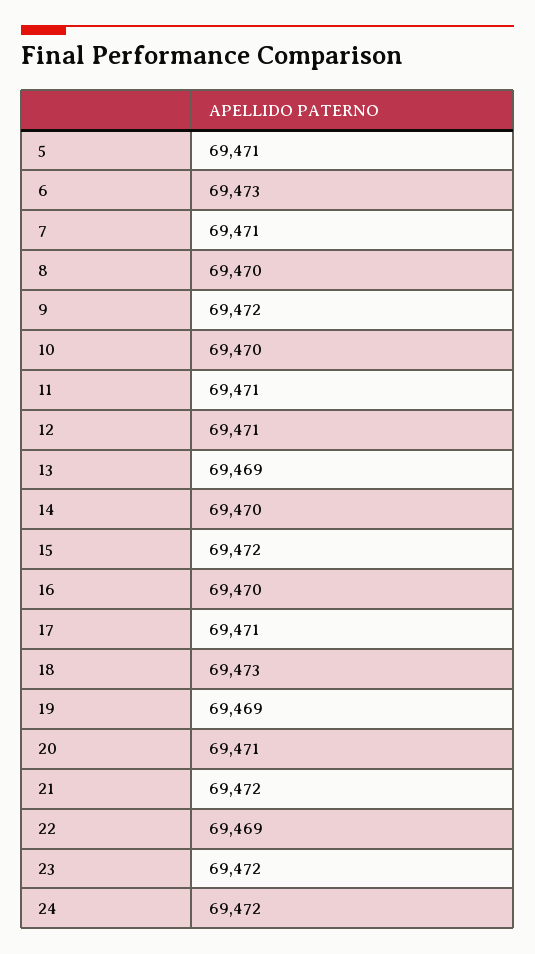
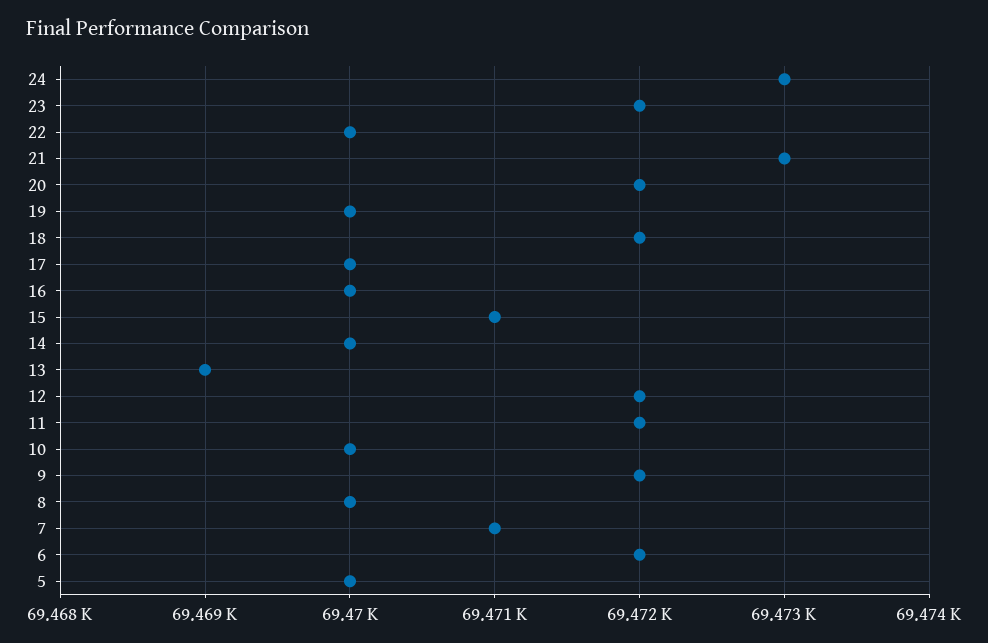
5: 69471 -> 69470
6: 69473 -> 69472
11: 69471 -> 69472
12: 69471 -> 69472
15: 69472 -> 69471
17: 69471 -> 69470
18: 69473 -> 69472
19: 69469 -> 69470
20: 69471 -> 69472
21: 69472 -> 69473
22: 69469 -> 69470
24: 69472 -> 69473

